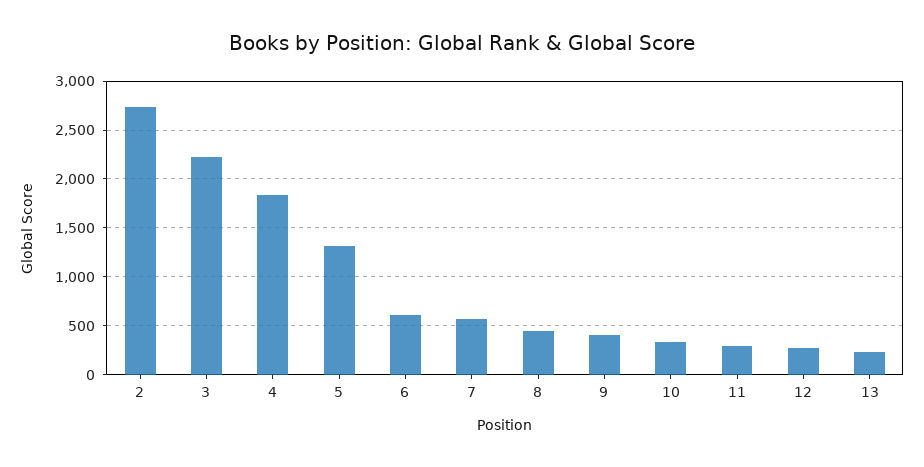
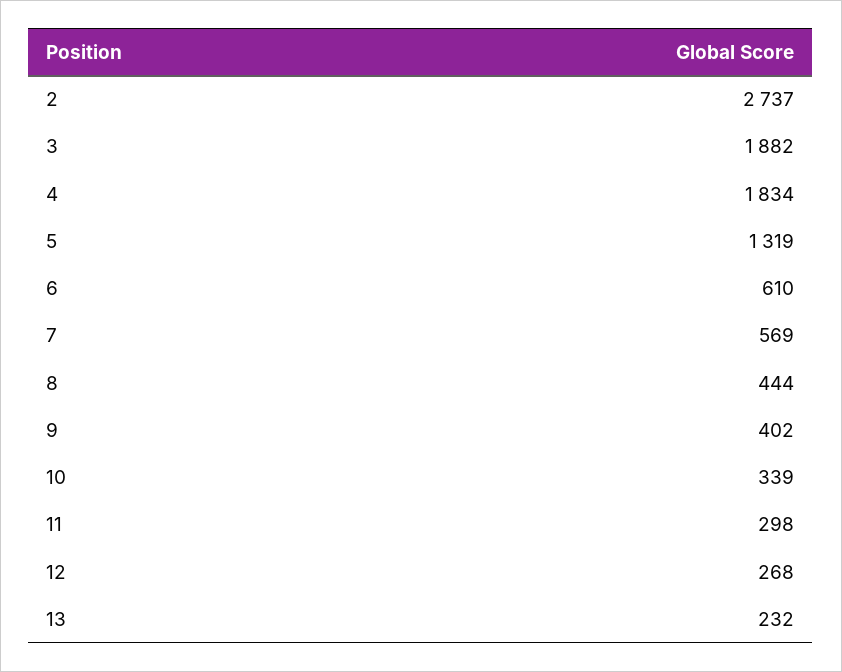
3: 2200 -> 1882

